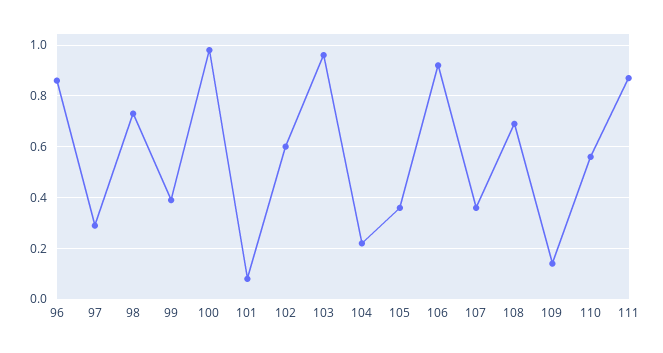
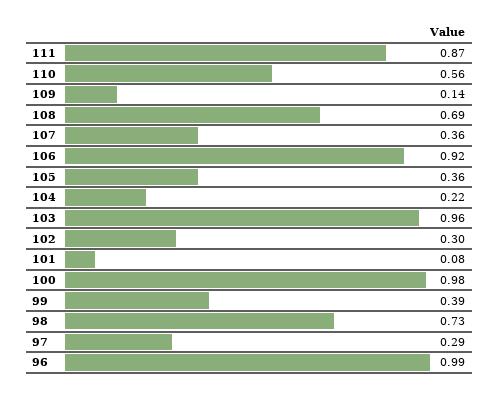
96: 0.85 -> 0.99
102: 0.6 -> 0.3

